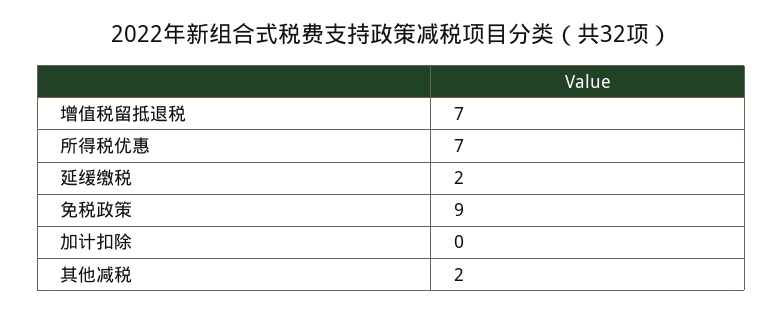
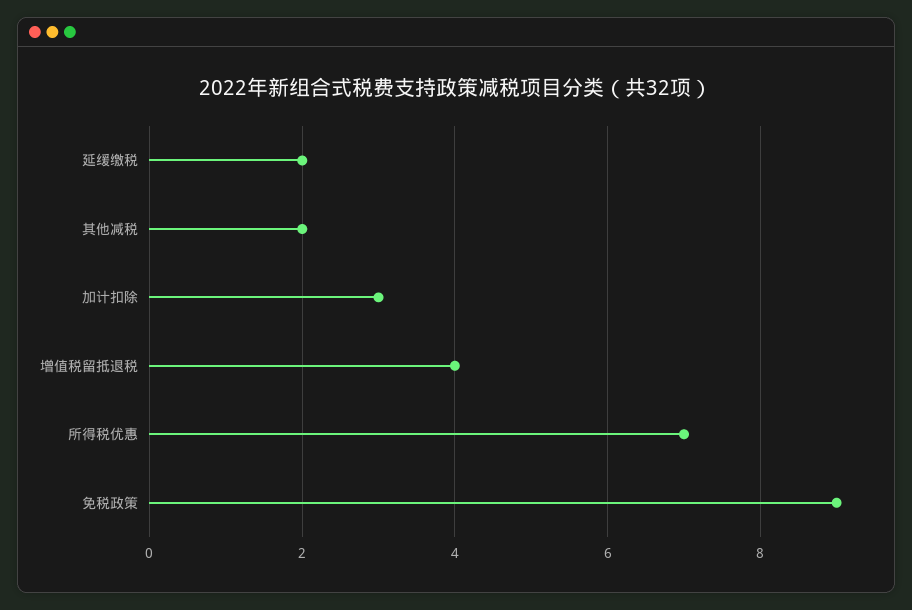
增值税留抵退税: 7 -> 4
加计扣除: 0 -> 3

